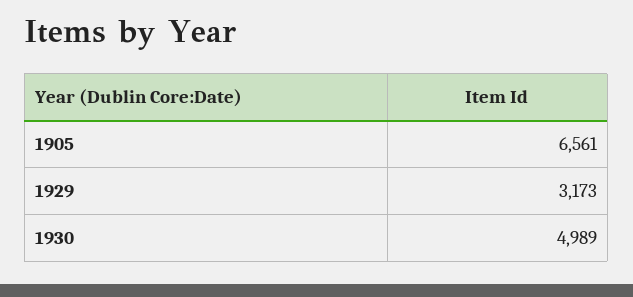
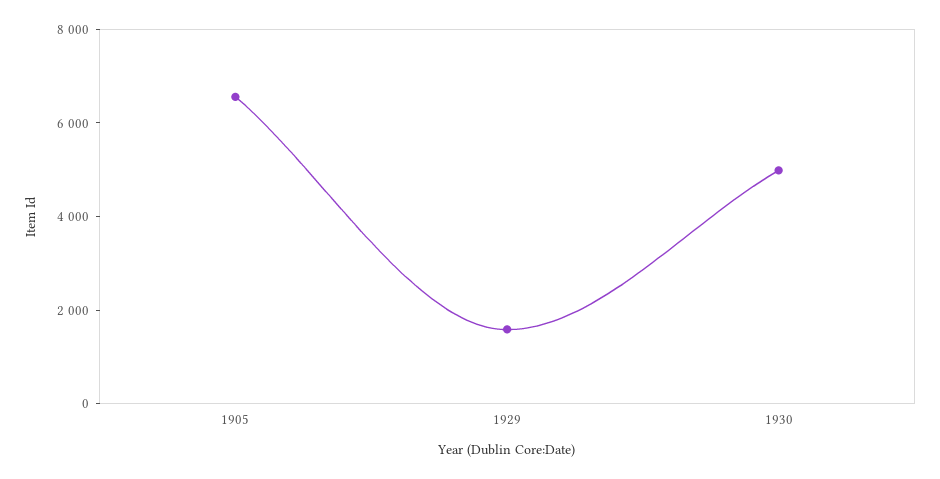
1929: 3173 -> 1500

